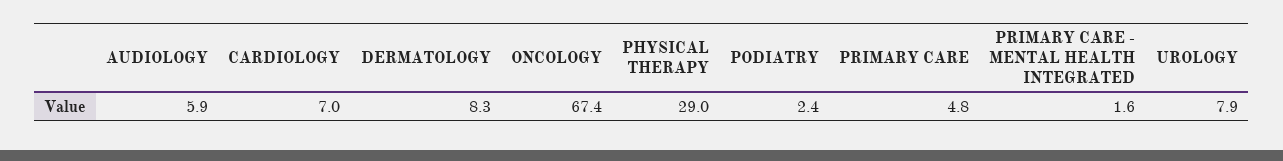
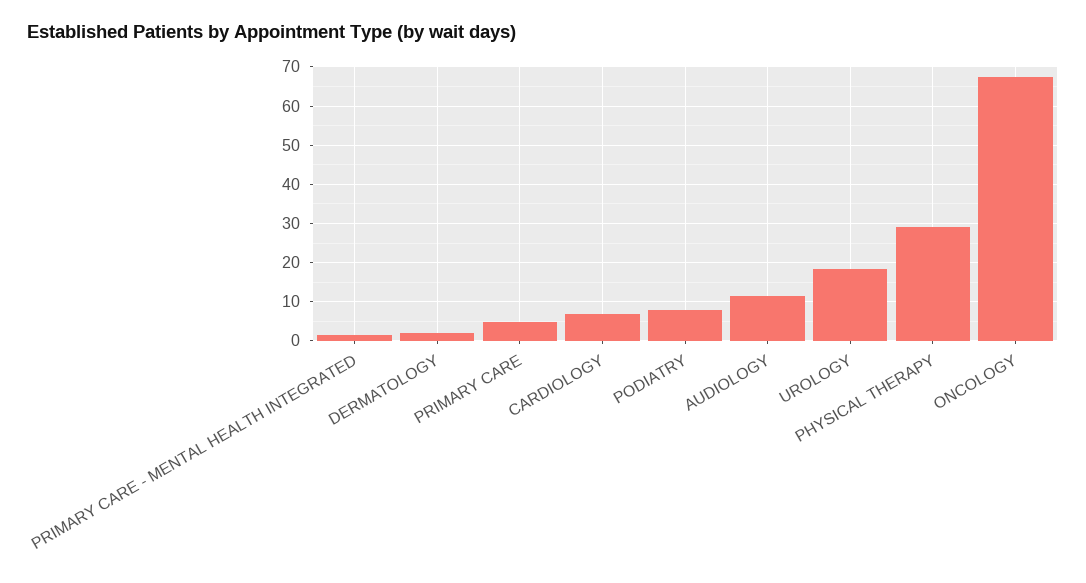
AUDIOLOGY: 5.9 -> 12
DERMATOLOGY: 8.3 -> 2
PODIATRY: 2.4 -> 8
UROLOGY: 7.9 -> 18

